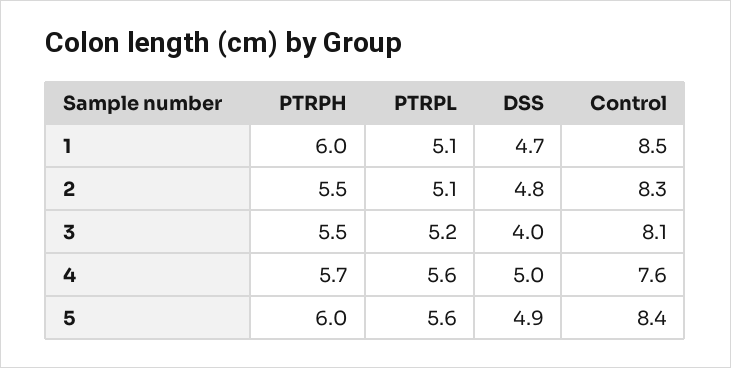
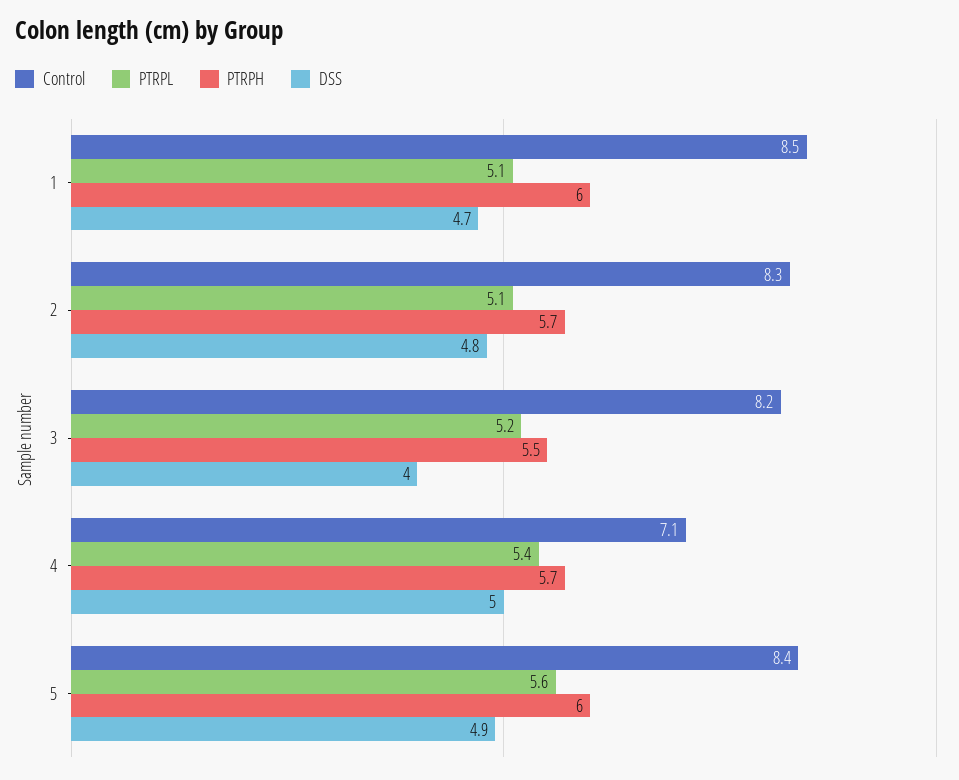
PTRPH, 2: 5.5 -> 5.7
Control, 3: 8.1 -> 8.2
PTRPL, 4: 5.6 -> 5.4
Control, 4: 7.6 -> 7.1

